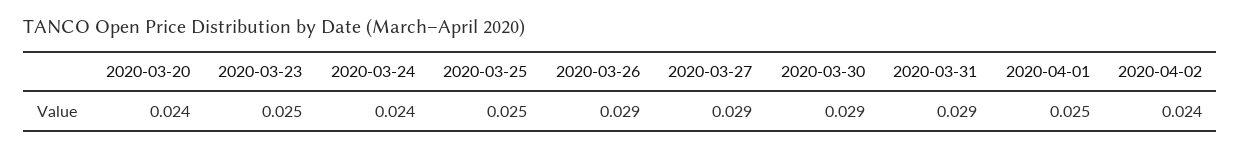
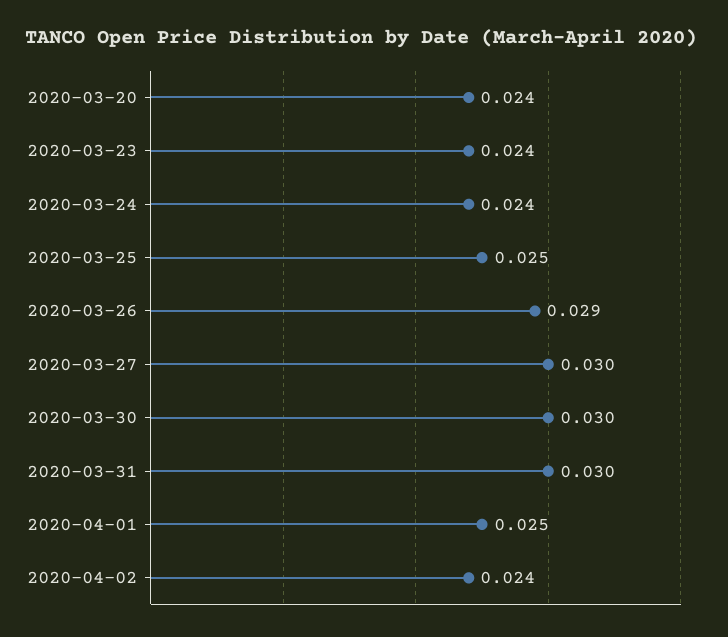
2020-03-23: 0.025 -> 0.024
2020-03-27: 0.029 -> 0.03
2020-03-30: 0.029 -> 0.03
2020-03-31: 0.029 -> 0.03

